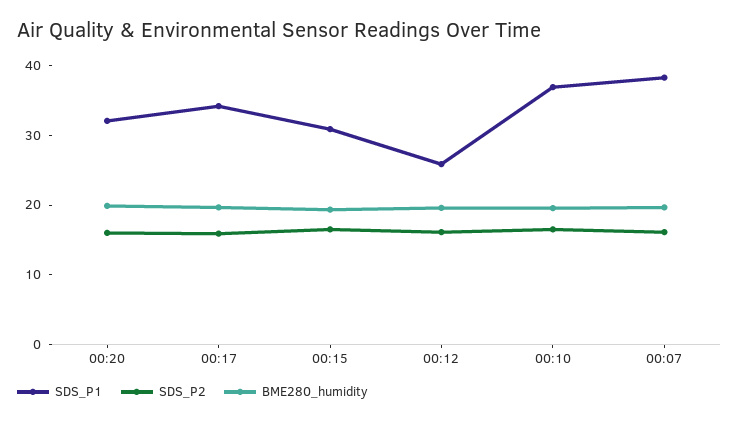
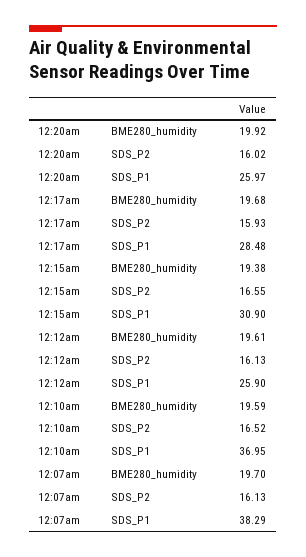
SDS_P1, 00:20: 32 -> 25.97
SDS_P1, 00:17: 34 -> 28.48

